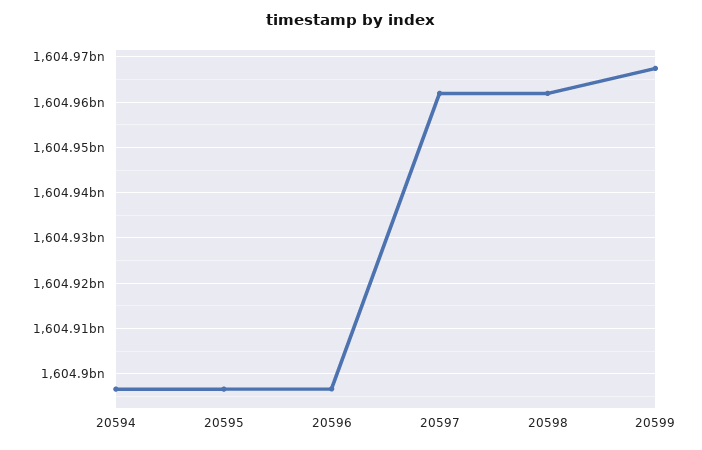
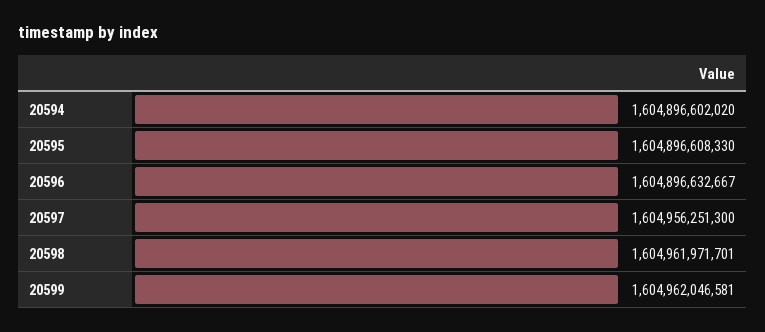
20597: 1604962000000 -> 1604956251300
20599: 1604968000000 -> 1604962046581

